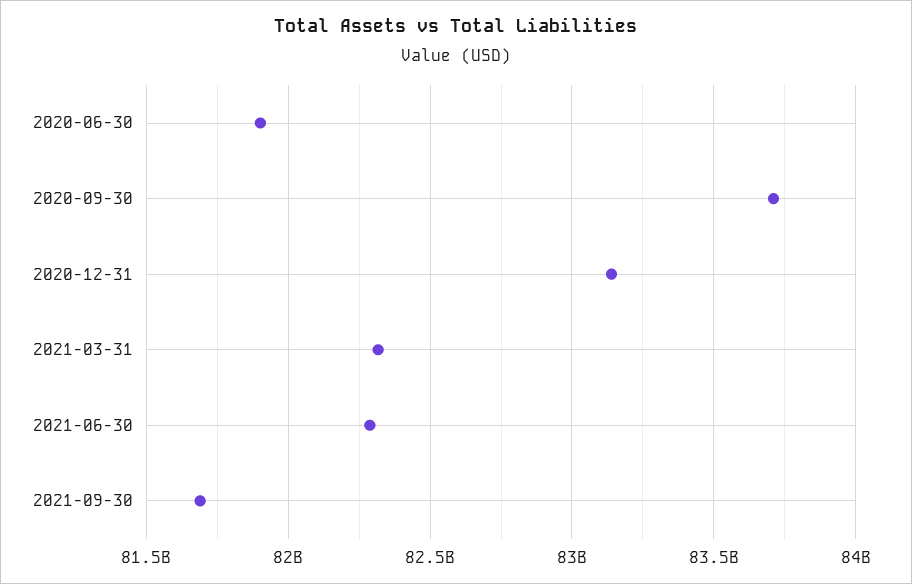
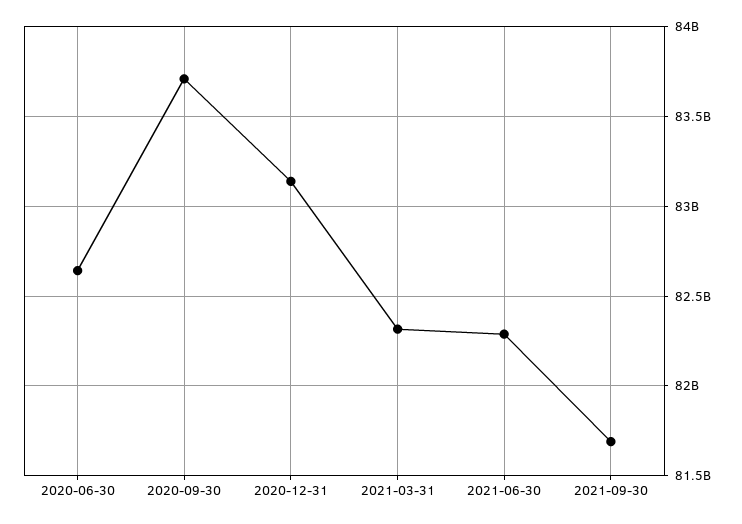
2020-06-30: 81900000000 -> 82650000000

